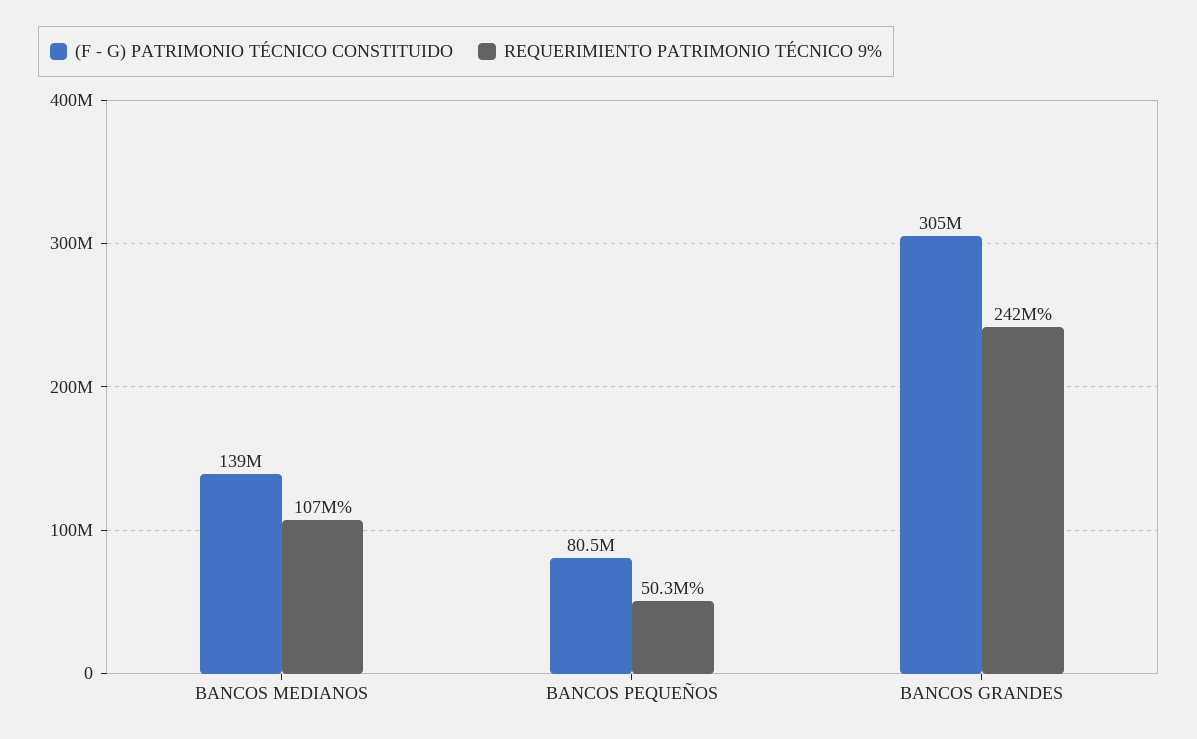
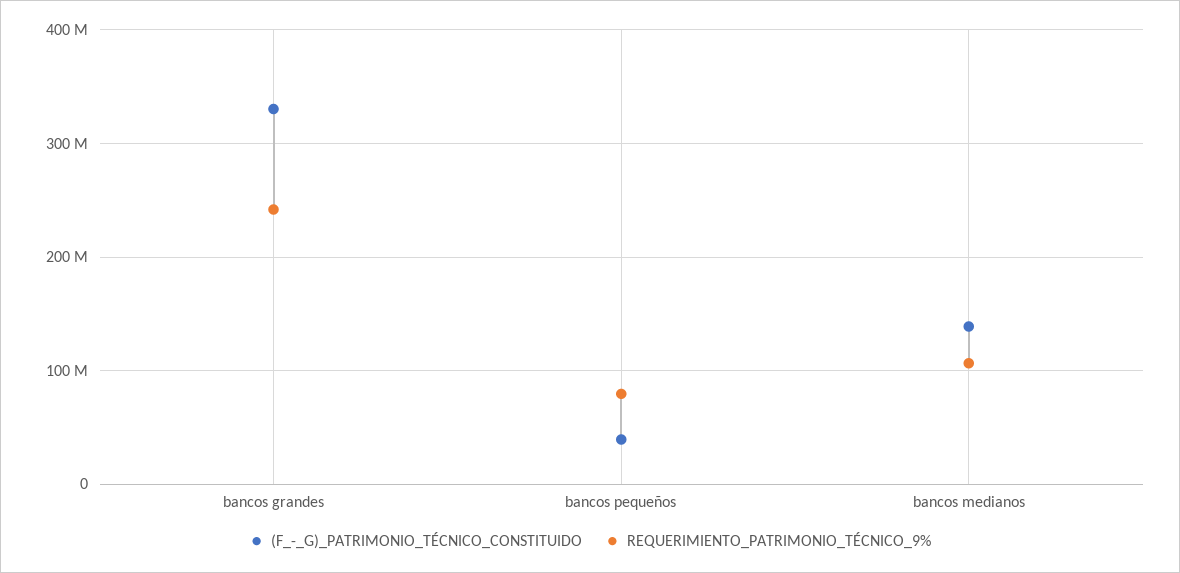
(F - G) PATRIMONIO TÉCNICO CONSTITUIDO, BANCOS PEQUEÑOS: 80500000 -> 40000000
REQUERIMIENTO PATRIMONIO TÉCNICO 9%, BANCOS PEQUEÑOS: 50300000 -> 80000000
(F - G) PATRIMONIO TÉCNICO CONSTITUIDO, BANCOS GRANDES: 305000000 -> 330000000

